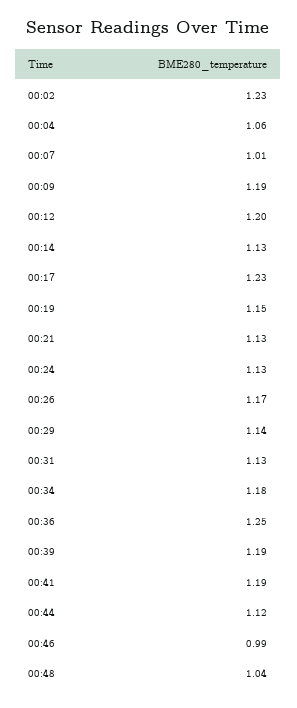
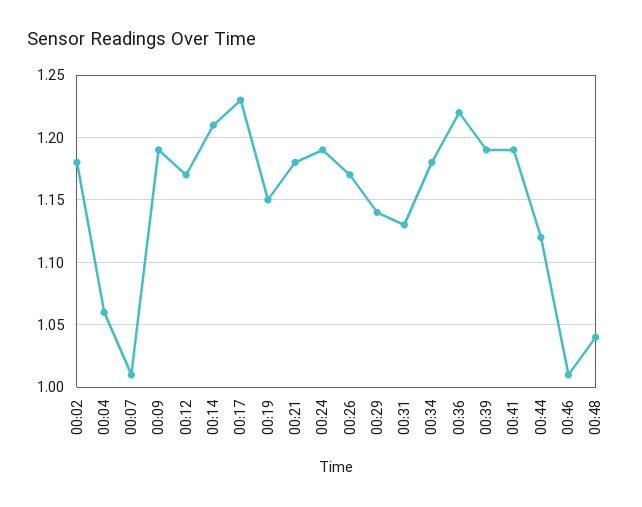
00:02: 1.23 -> 1.18
00:12: 1.2 -> 1.17
00:14: 1.13 -> 1.21
00:21: 1.13 -> 1.18
00:24: 1.13 -> 1.19
00:36: 1.25 -> 1.22
00:46: 0.99 -> 1.01

